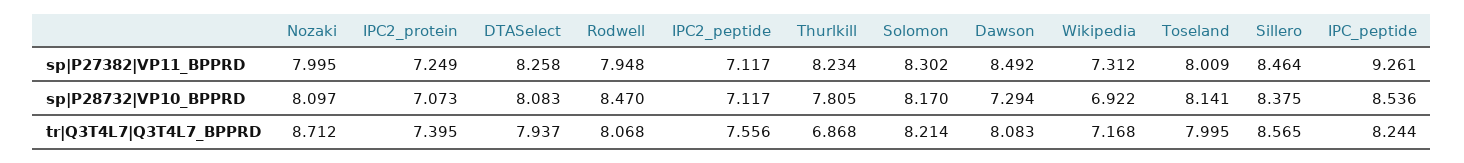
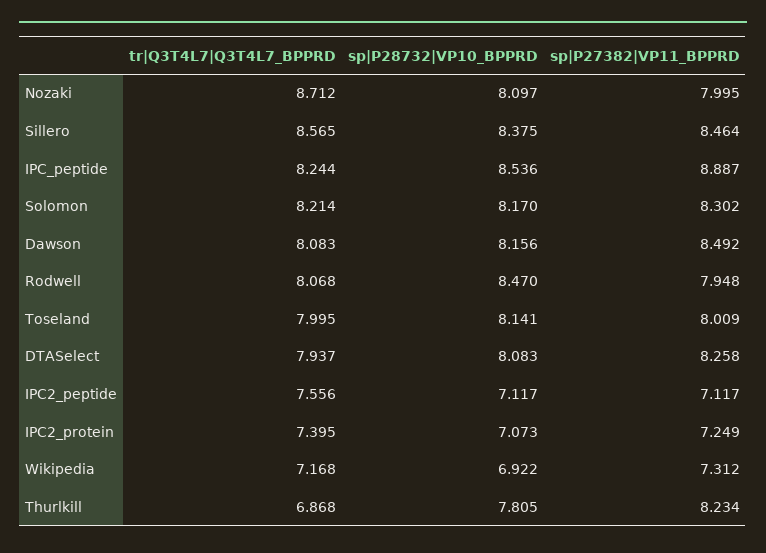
IPC_peptide, sp|P27382|VP11_BPPRD: 9.261 -> 8.887
Dawson, sp|P28732|VP10_BPPRD: 7.294 -> 8.156

